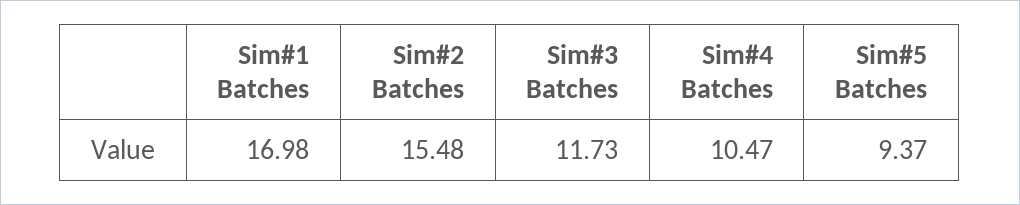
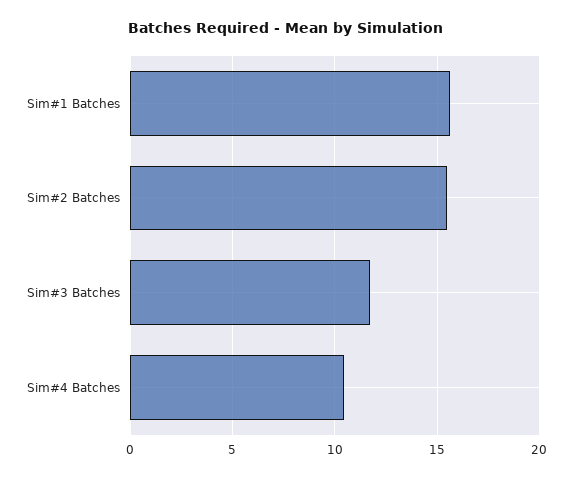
Sim#1 Batches: 16.98 -> 15.5
Sim#5 Batches: 9.37 -> none

